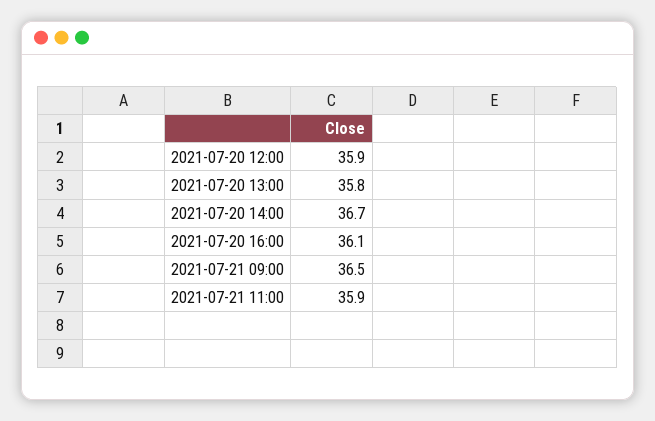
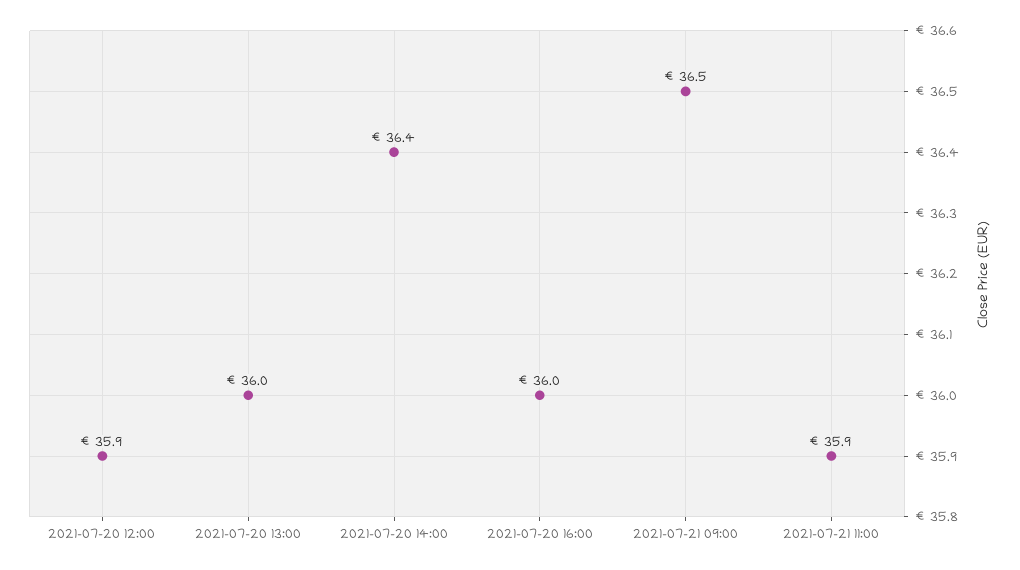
2021-07-20 13:00: 35.8 -> 36
2021-07-20 14:00: 36.7 -> 36.4
2021-07-20 16:00: 36.1 -> 36

